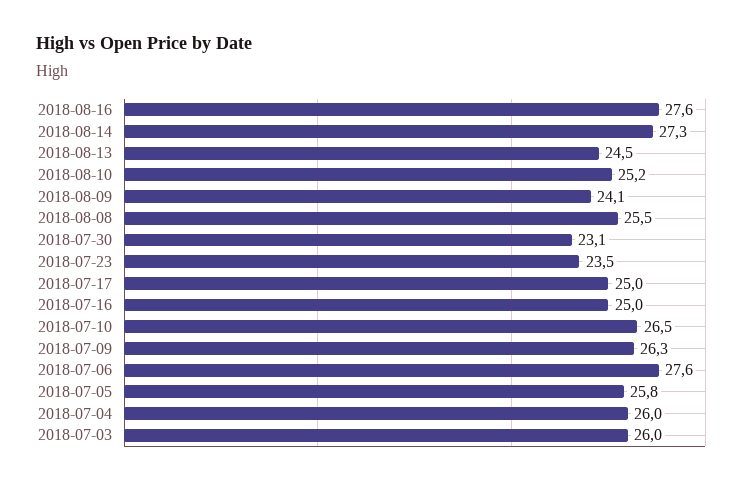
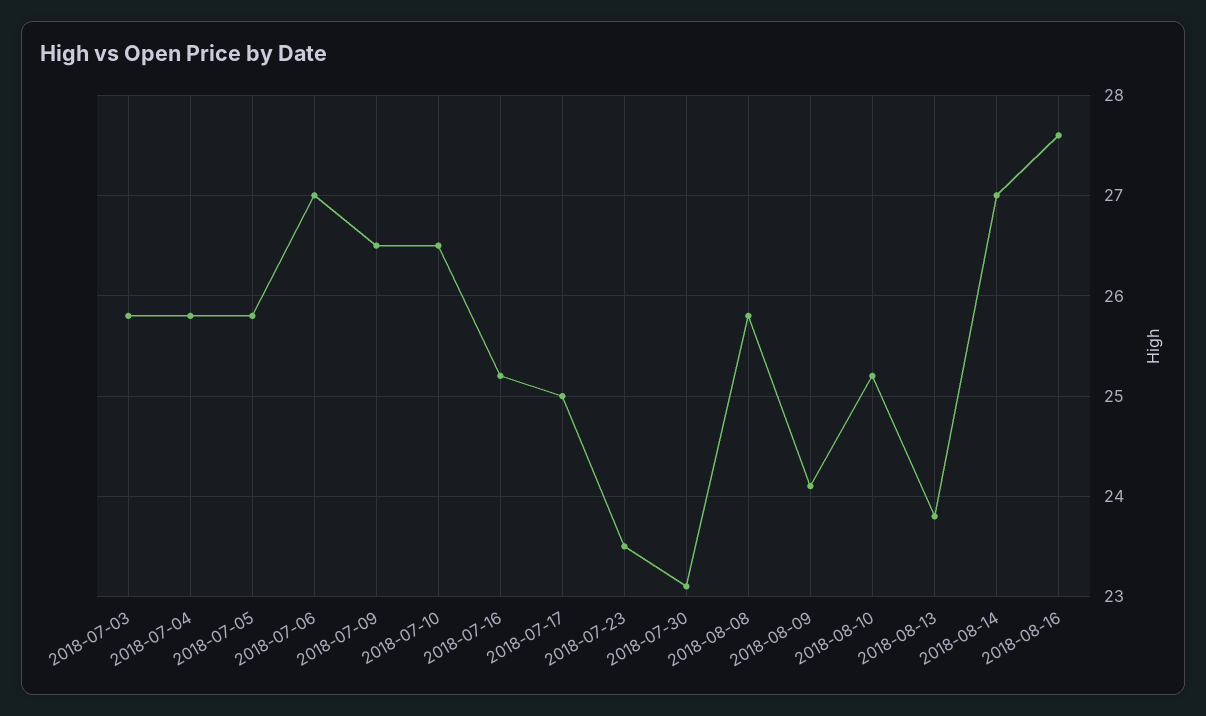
2018-08-14: 27.3 -> 27
2018-08-13: 24.5 -> 23.8
2018-08-08: 25.5 -> 25.8
2018-07-16: 25 -> 25.2
2018-07-09: 26.3 -> 26.5
2018-07-06: 27.6 -> 27
2018-07-04: 26 -> 25.8
2018-07-03: 26 -> 25.8

